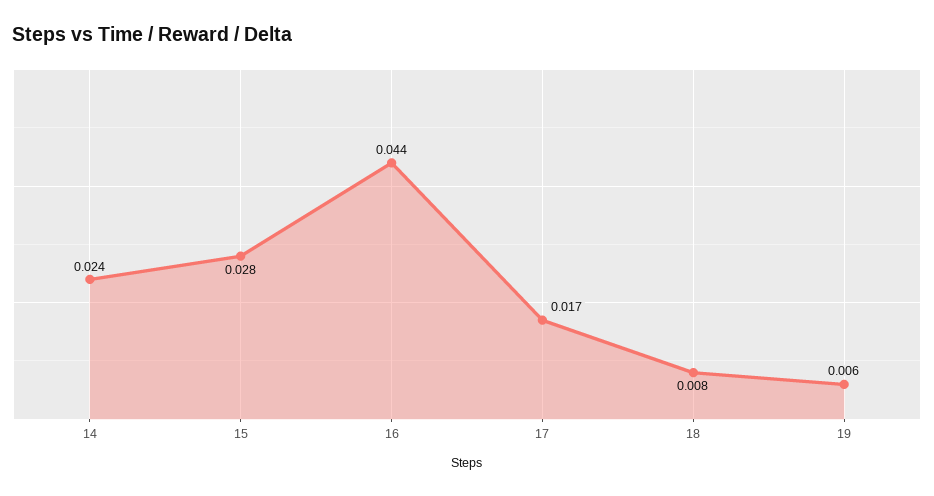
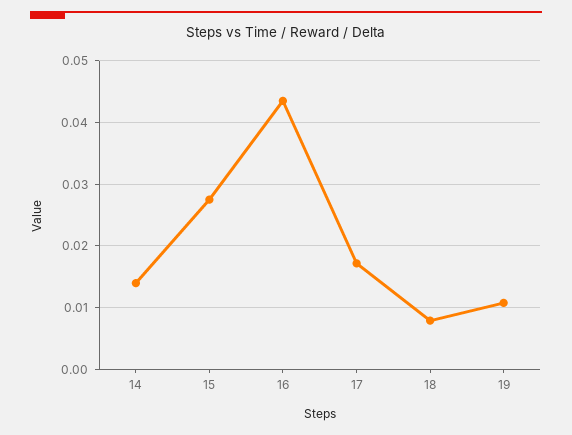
14: 0.024 -> 0.014
19: 0.006 -> 0.011

